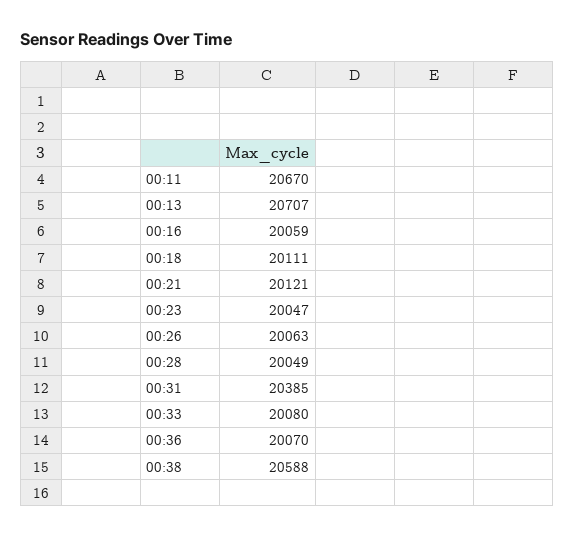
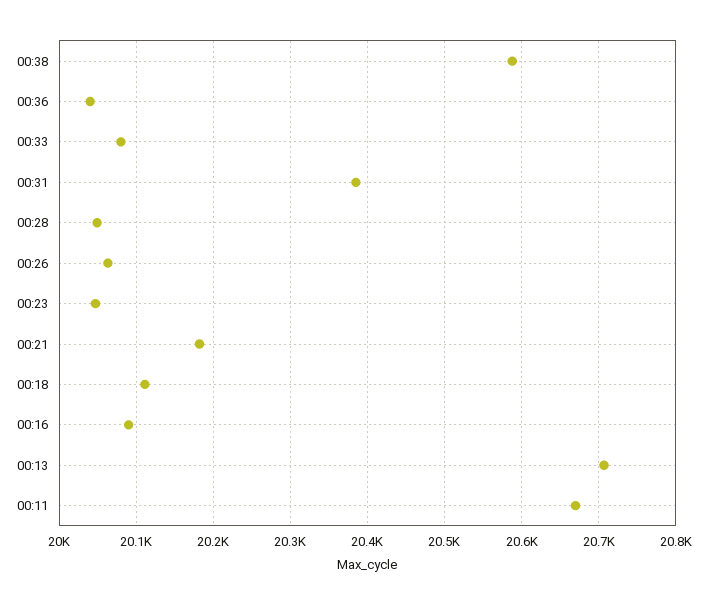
00:16: 20059 -> 20090
00:21: 20121 -> 20180
00:36: 20070 -> 20040

